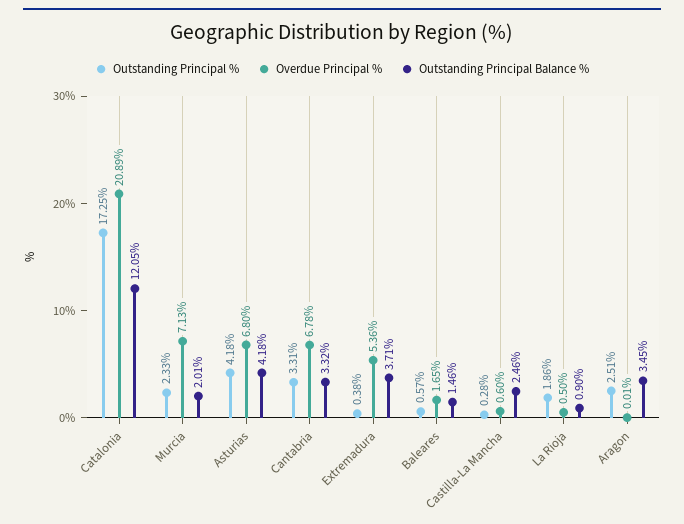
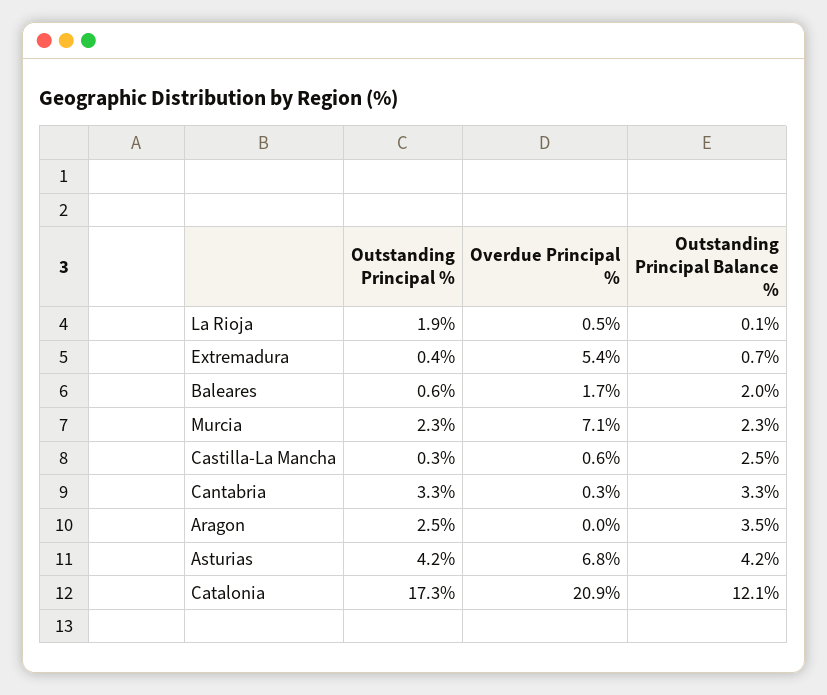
Outstanding Principal Balance %, Murcia: 2.01 -> 2.3
Overdue Principal %, Cantabria: 6.78 -> 0.3
Outstanding Principal Balance %, Extremadura: 3.71 -> 0.7
Outstanding Principal Balance %, Baleares: 1.46 -> 2
Outstanding Principal Balance %, La Rioja: 0.9 -> 0.1

